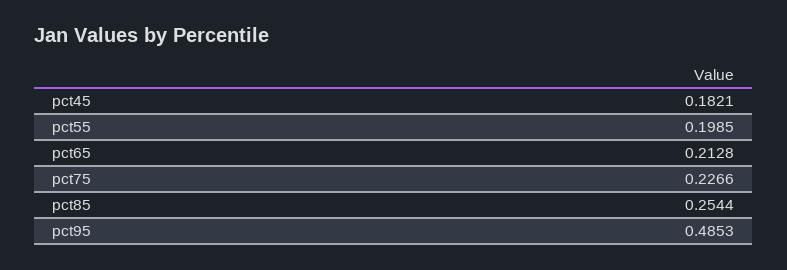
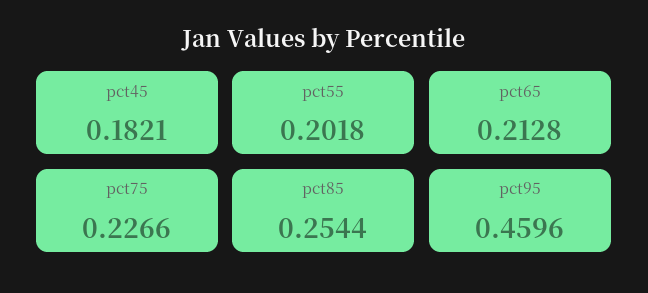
pct55: 0.1985 -> 0.2018
pct95: 0.4853 -> 0.4596

